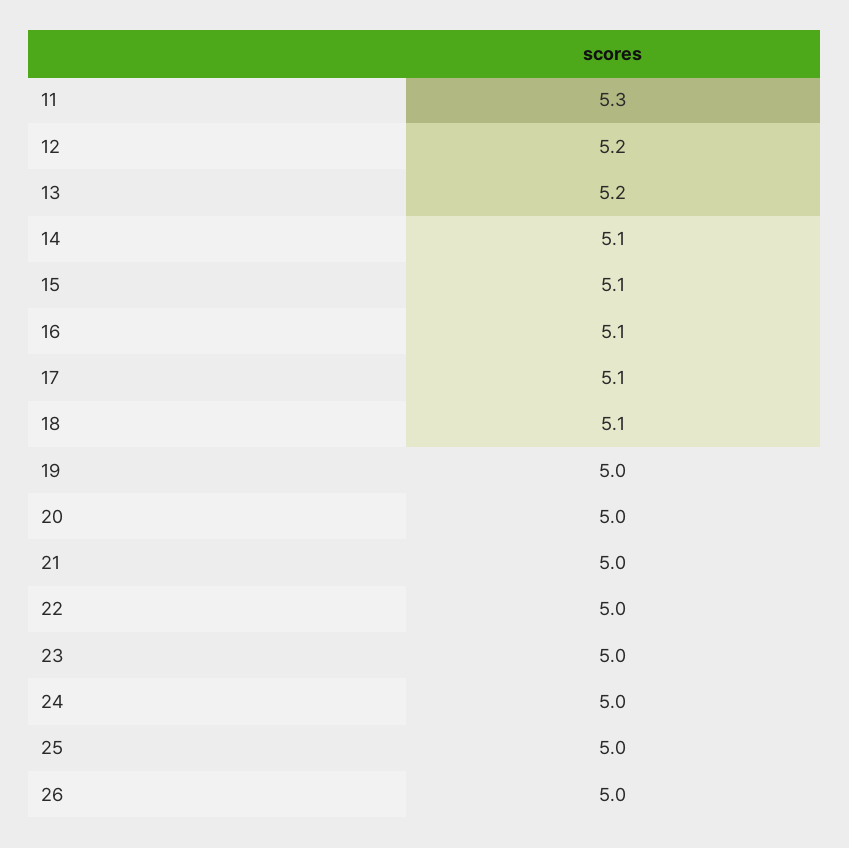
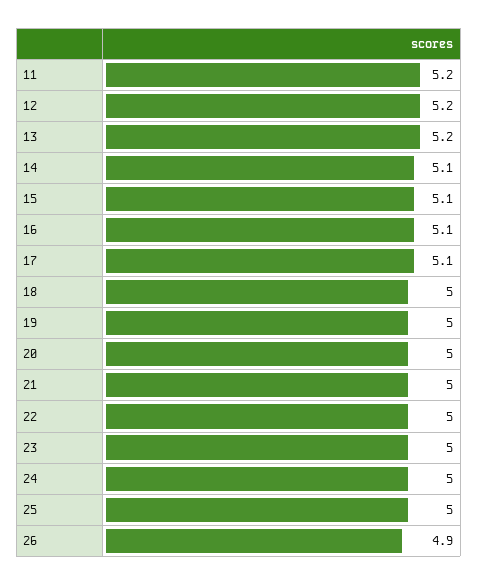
11: 5.3 -> 5.2
18: 5.1 -> 5
26: 5 -> 4.9

